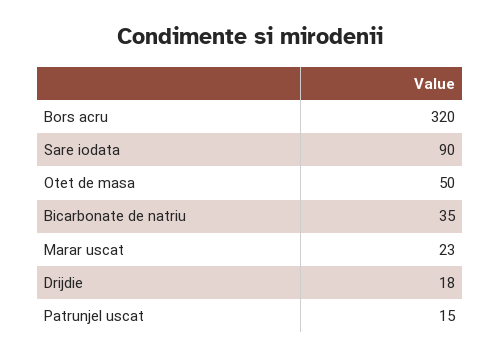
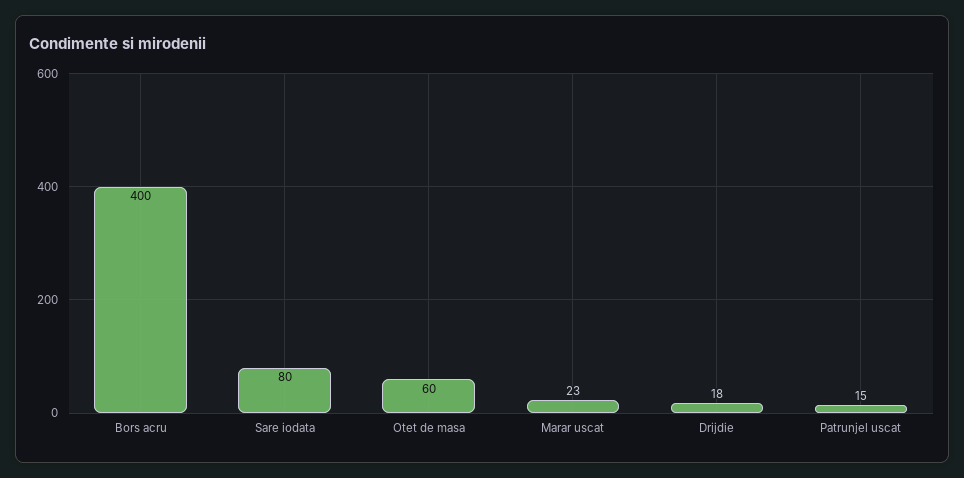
Bors acru: 320 -> 400
Sare iodata: 90 -> 80
Otet de masa: 50 -> 60
Bicarbonate de natriu: 35 -> none

